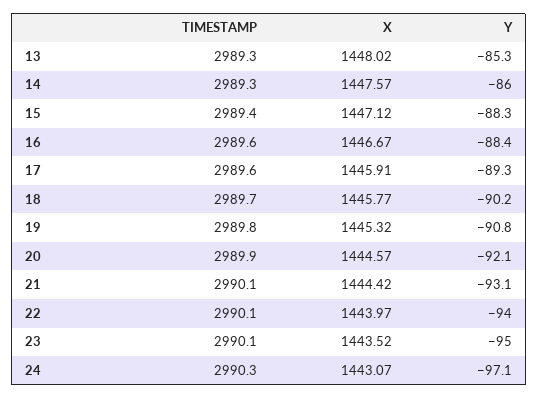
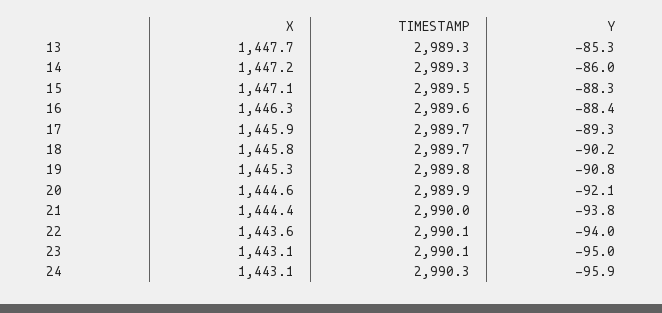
X, 13: 1448.02 -> 1447.7
X, 14: 1447.57 -> 1447.2
TIMESTAMP, 15: 2989.4 -> 2989.5
X, 16: 1446.67 -> 1446.3
TIMESTAMP, 17: 2989.6 -> 2989.7
TIMESTAMP, 21: 2990.1 -> 2990
Y, 21: -93.1 -> -93.8
X, 22: 1443.97 -> 1443.6
X, 23: 1443.52 -> 1443.1
Y, 24: -97.1 -> -95.9

